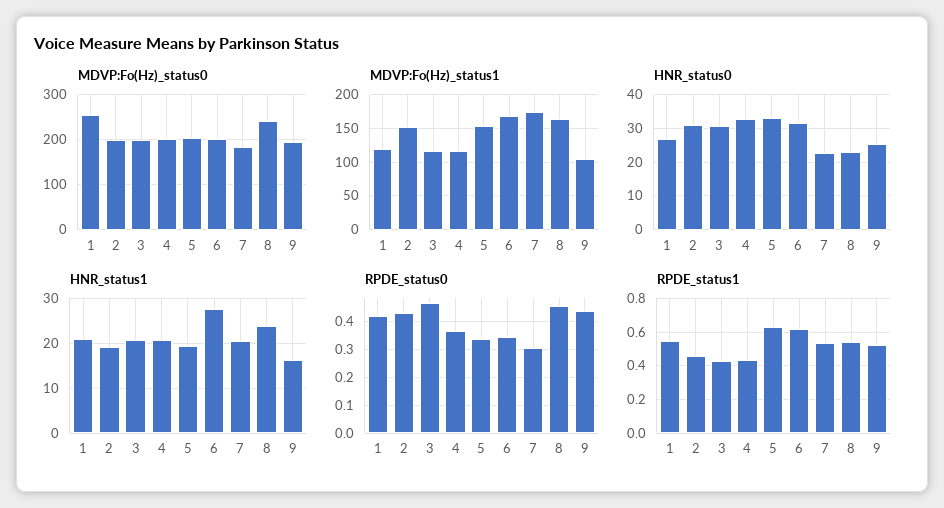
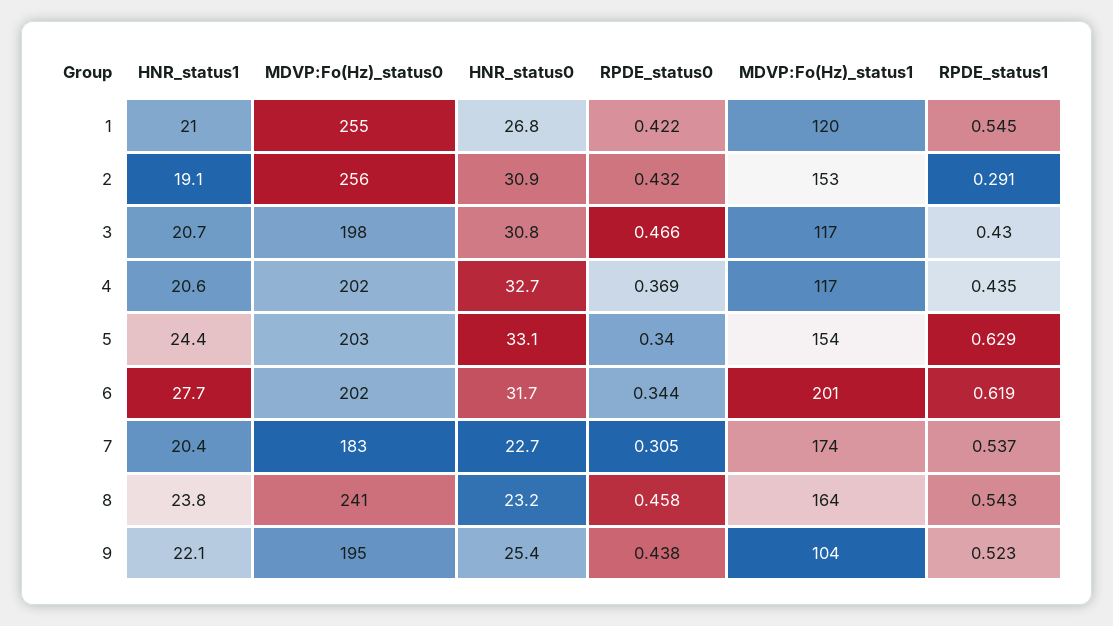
MDVP:Fo(Hz)_status0, 2: 200 -> 256
MDVP:Fo(Hz)_status1, 6: 170 -> 201
HNR_status1, 5: 20 -> 24.4
HNR_status1, 9: 16 -> 22.1
RPDE_status1, 2: 0.45 -> 0.291

